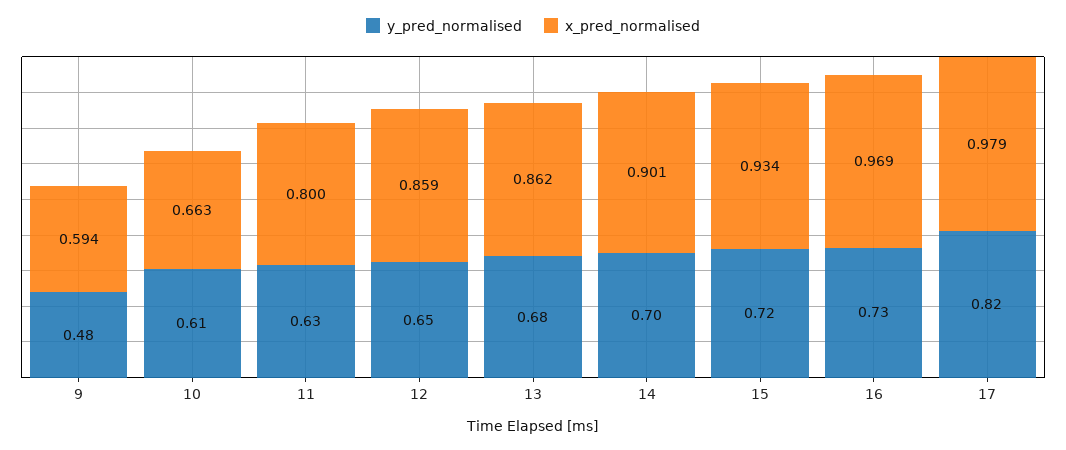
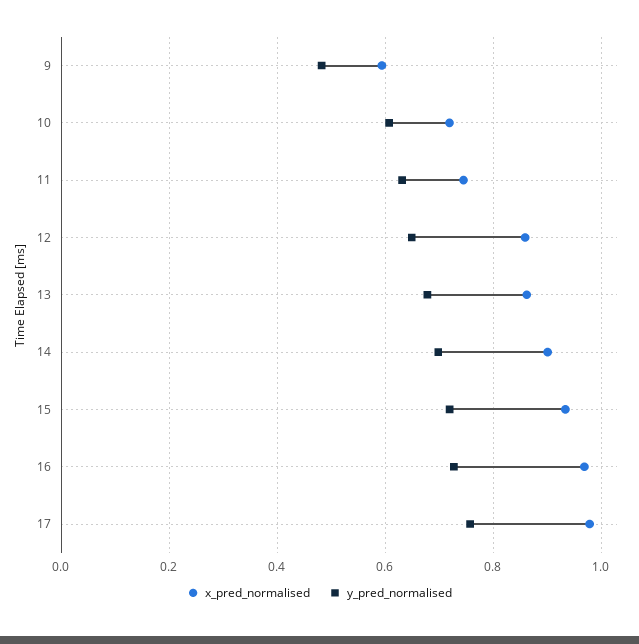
x_pred_normalised, 10: 0.663 -> 0.72
x_pred_normalised, 11: 0.8 -> 0.74
y_pred_normalised, 17: 0.82 -> 0.76

